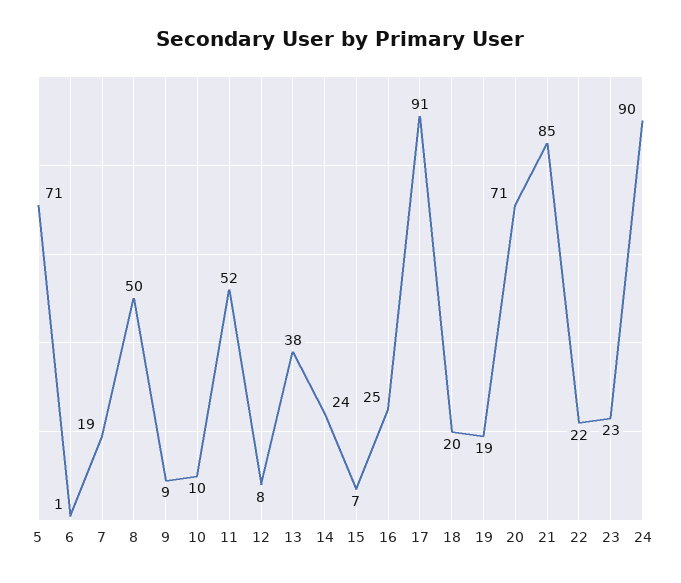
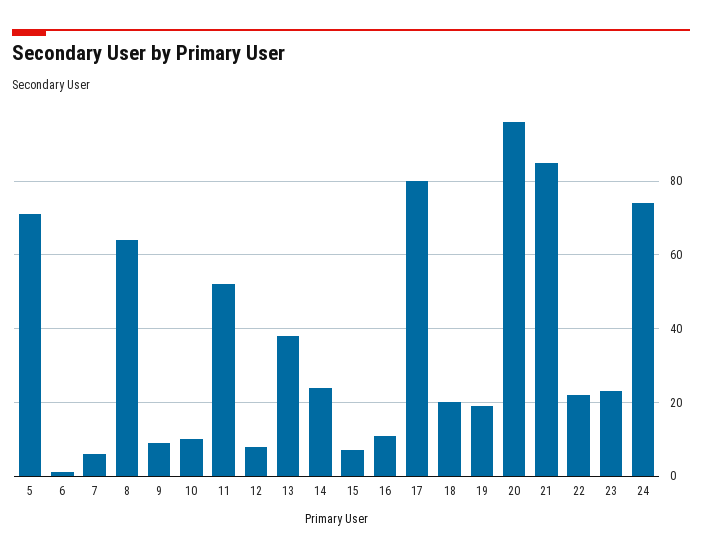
7: 19 -> 5
8: 50 -> 65
16: 25 -> 10
17: 91 -> 80
20: 71 -> 95
24: 90 -> 75

